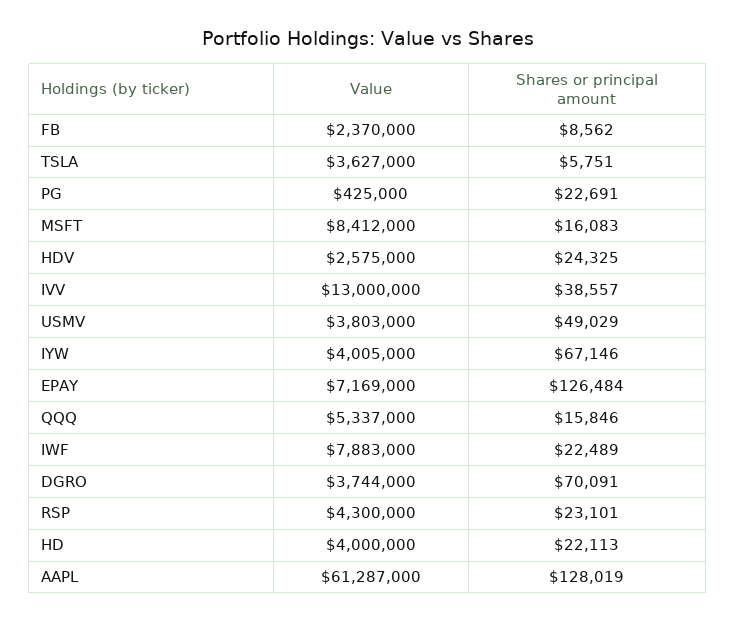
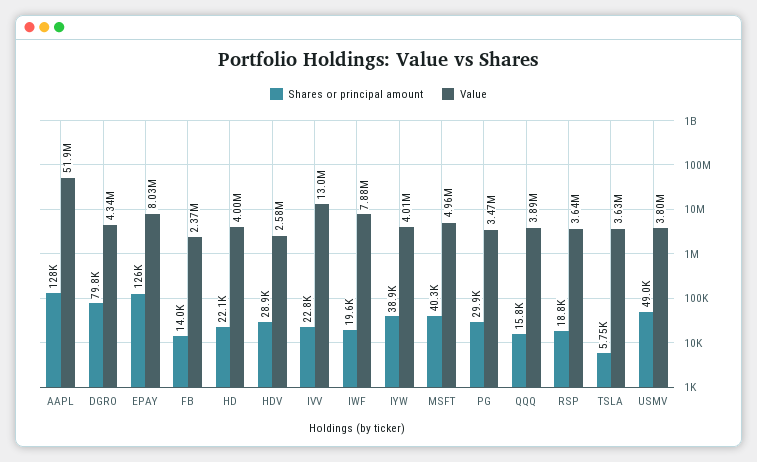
Shares or principal amount, FB: 8562 -> 14000
Value, PG: 425000 -> 3470000
Shares or principal amount, PG: 22691 -> 29900
Value, MSFT: 8412000 -> 4960000
Shares or principal amount, MSFT: 16083 -> 40300
Shares or principal amount, HDV: 24325 -> 28900
Shares or principal amount, IVV: 38557 -> 22800
Shares or principal amount, IYW: 67146 -> 38900
Value, EPAY: 7169000 -> 8030000
Value, QQQ: 5337000 -> 3890000
Shares or principal amount, IWF: 22489 -> 19600
Value, DGRO: 3744000 -> 4340000
Shares or principal amount, DGRO: 70091 -> 79800
Value, RSP: 4300000 -> 3640000
Shares or principal amount, RSP: 23101 -> 18800
Value, AAPL: 61287000 -> 51900000

